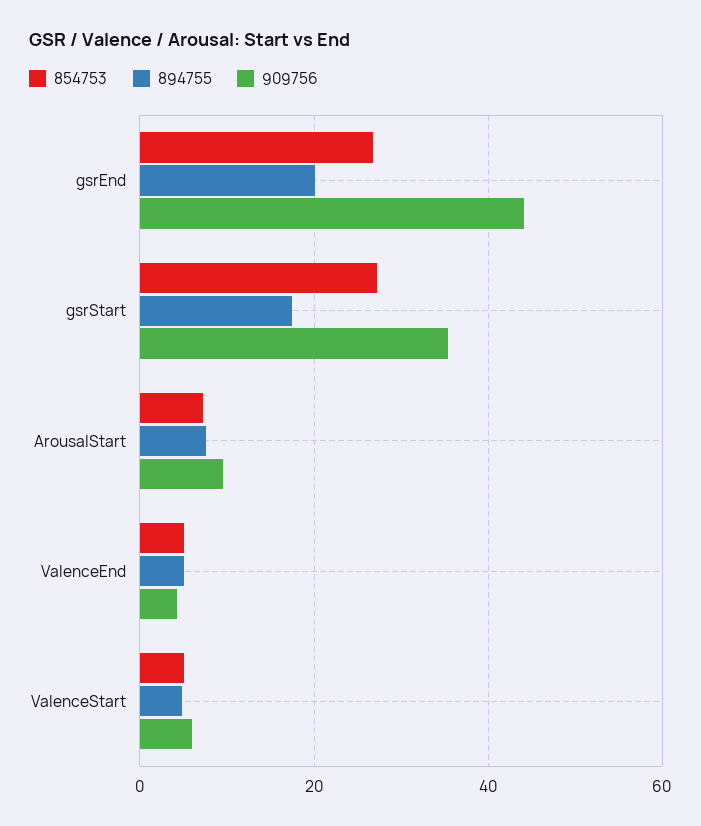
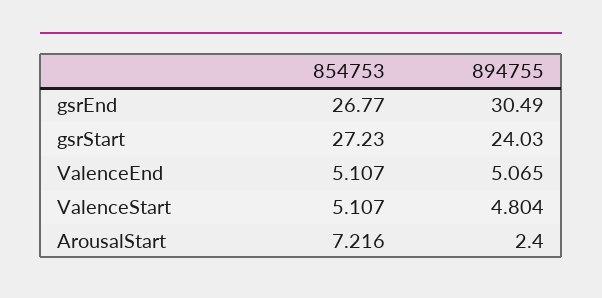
894755, gsrEnd: 20 -> 30.49
909756, gsrEnd: 44 -> none
894755, gsrStart: 18 -> 24.03
909756, gsrStart: 36 -> none
894755, ArousalStart: 8 -> 2.4
909756, ArousalStart: 10 -> none
909756, ValenceEnd: 4 -> none
909756, ValenceStart: 6 -> none

